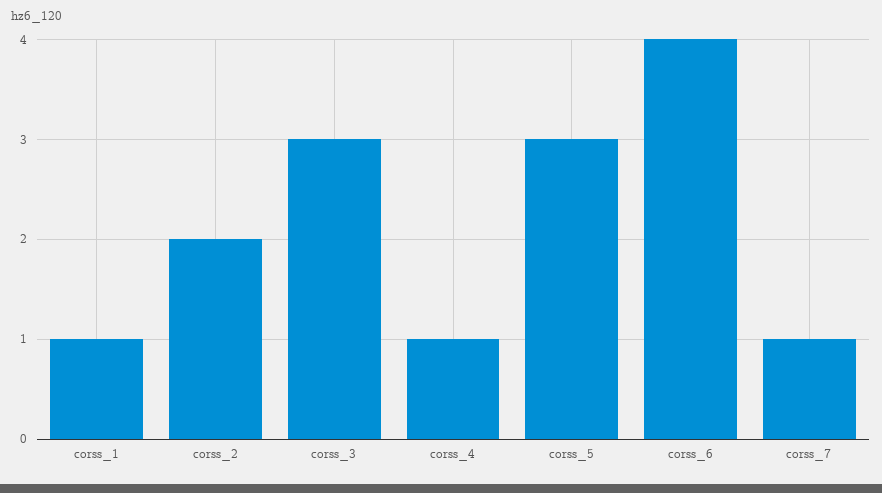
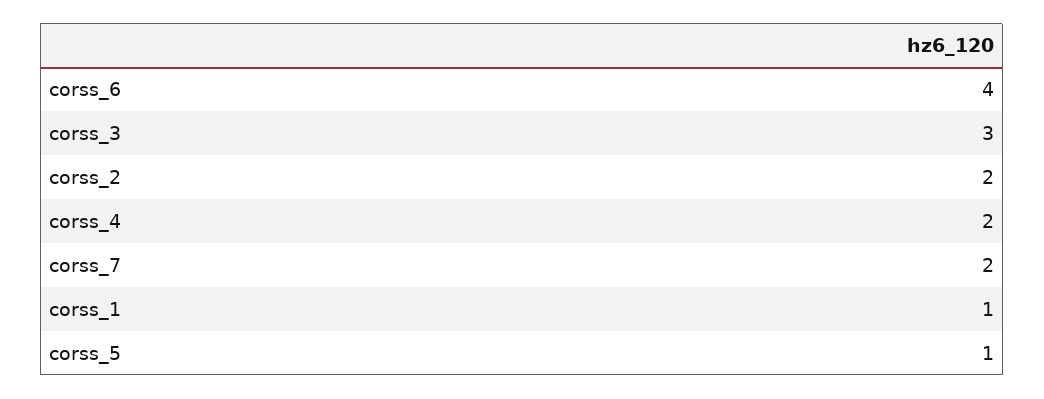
corss_4: 1 -> 2
corss_5: 3 -> 1
corss_7: 1 -> 2

